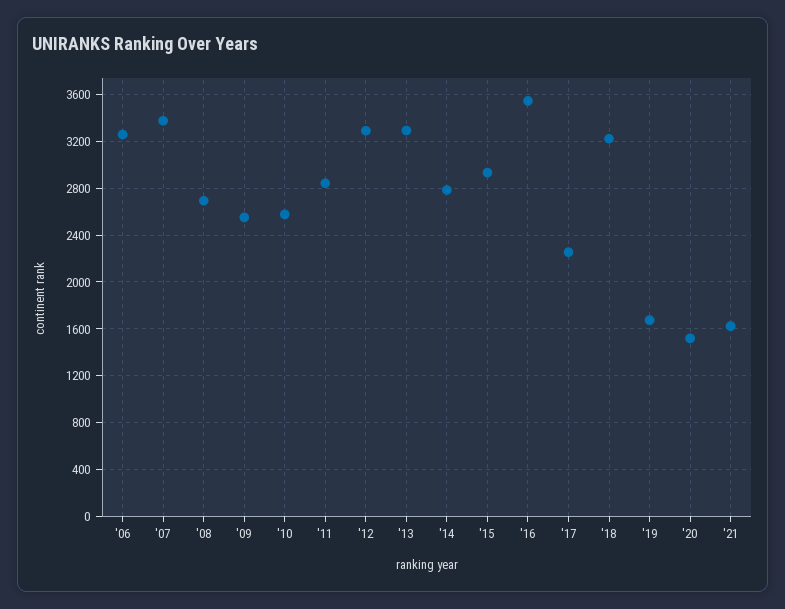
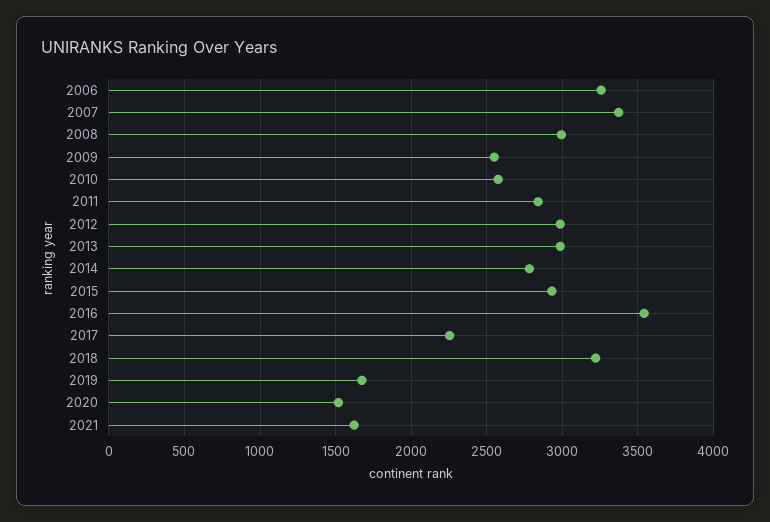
'08: 2700 -> 3000
'12: 3300 -> 3000
'13: 3300 -> 3000

